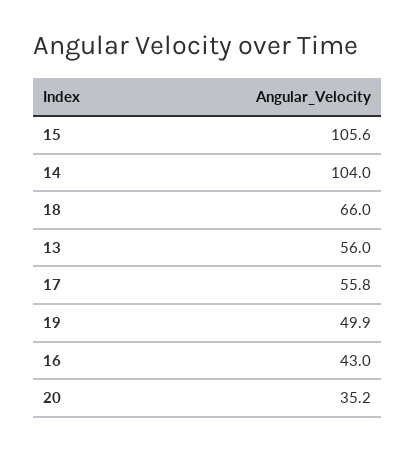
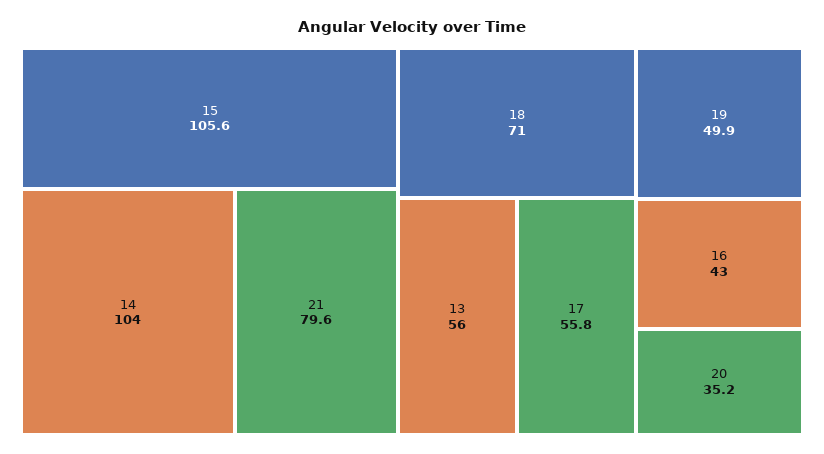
18: 66 -> 71
21: none -> 79.6

